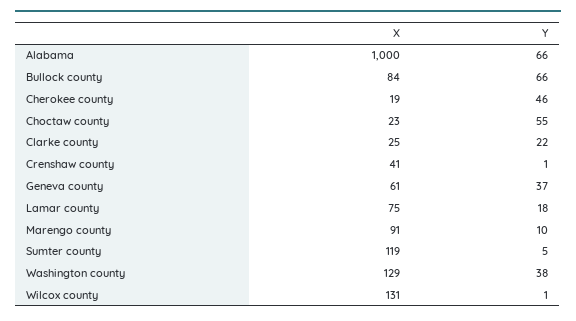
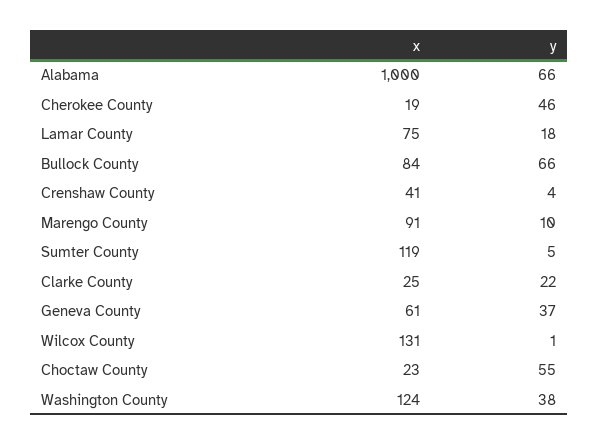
Y, Crenshaw county: 1 -> 4
X, Washington county: 129 -> 124

